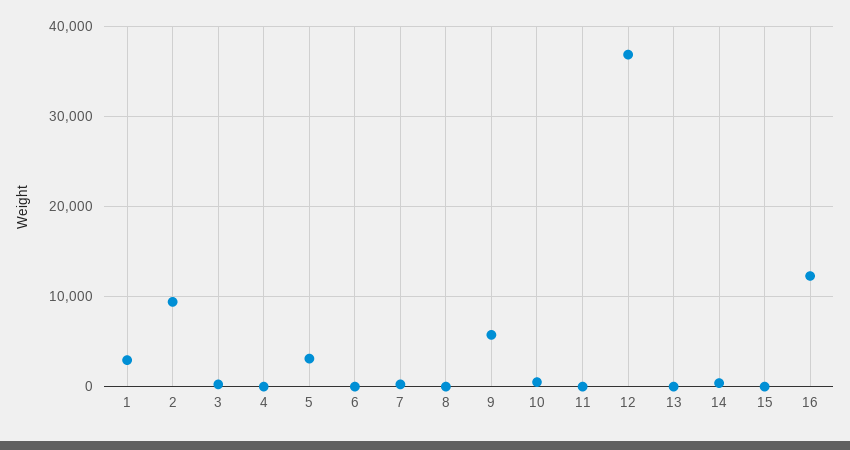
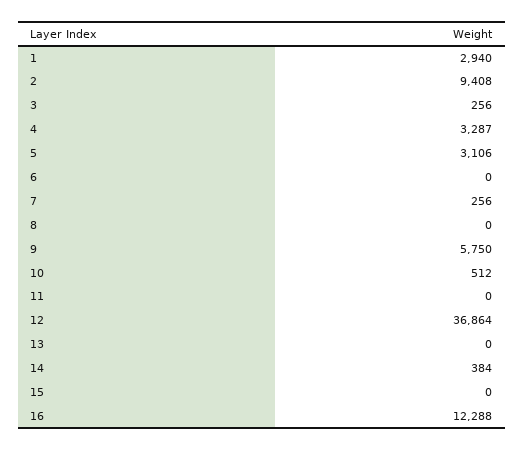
4: 0 -> 3287

